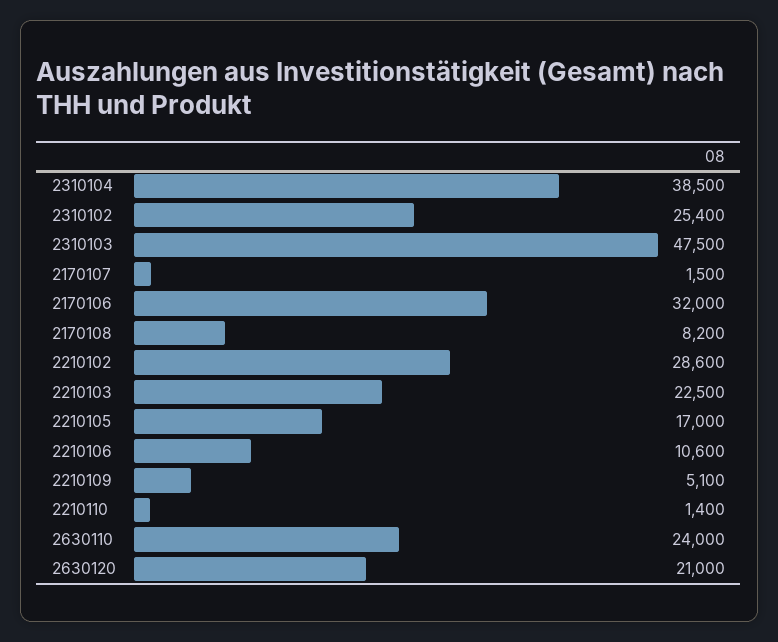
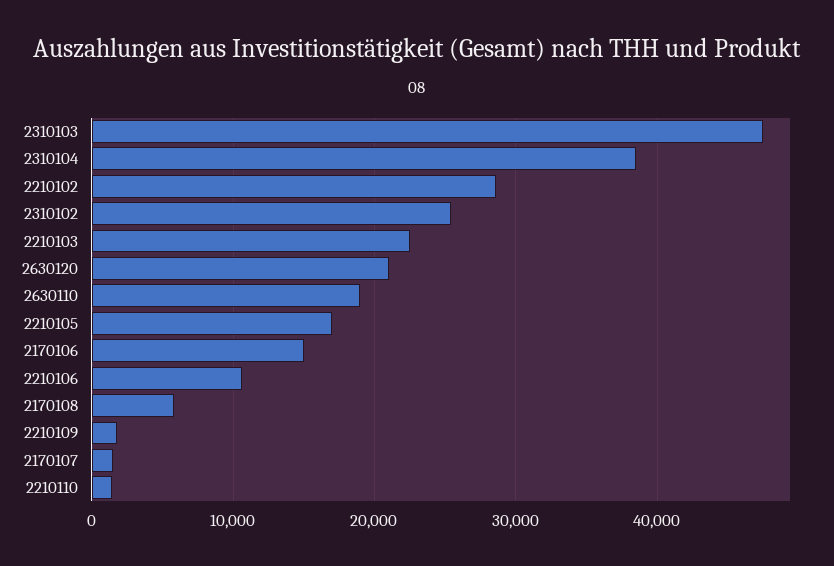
2170106: 32000 -> 15000
2170108: 8200 -> 6000
2210109: 5100 -> 2000
2630110: 24000 -> 19000

